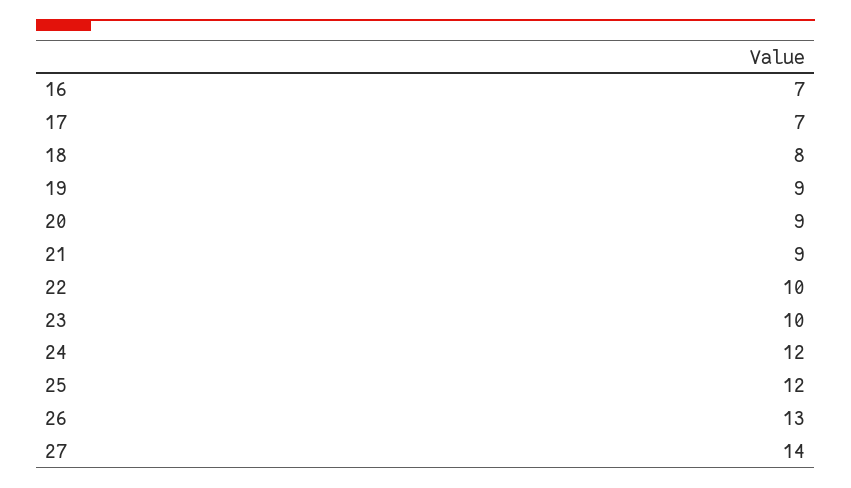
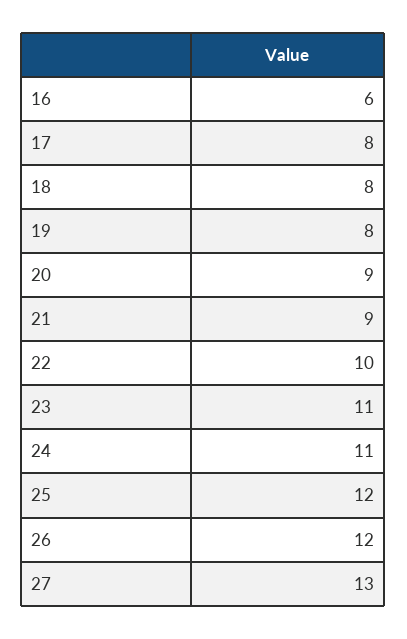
16: 7 -> 6
17: 7 -> 8
19: 9 -> 8
23: 10 -> 11
24: 12 -> 11
26: 13 -> 12
27: 14 -> 13

